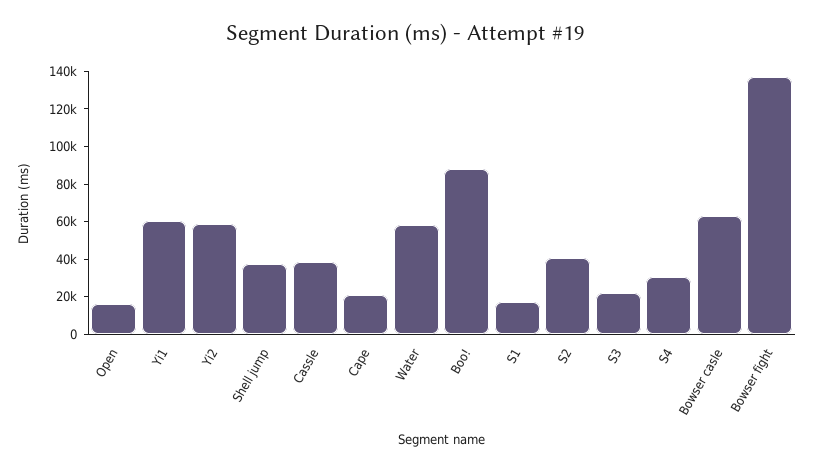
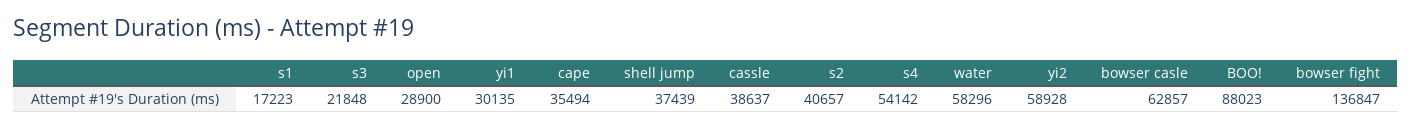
Open: 15000 -> 28900
Yi1: 60000 -> 30135
Cape: 20000 -> 35494
S4: 30000 -> 54142

